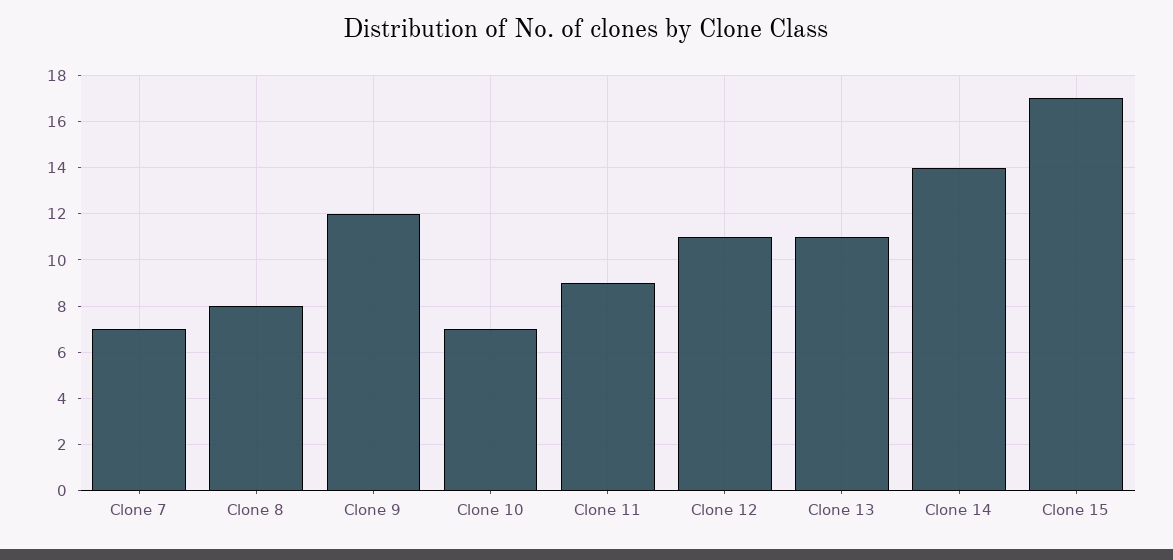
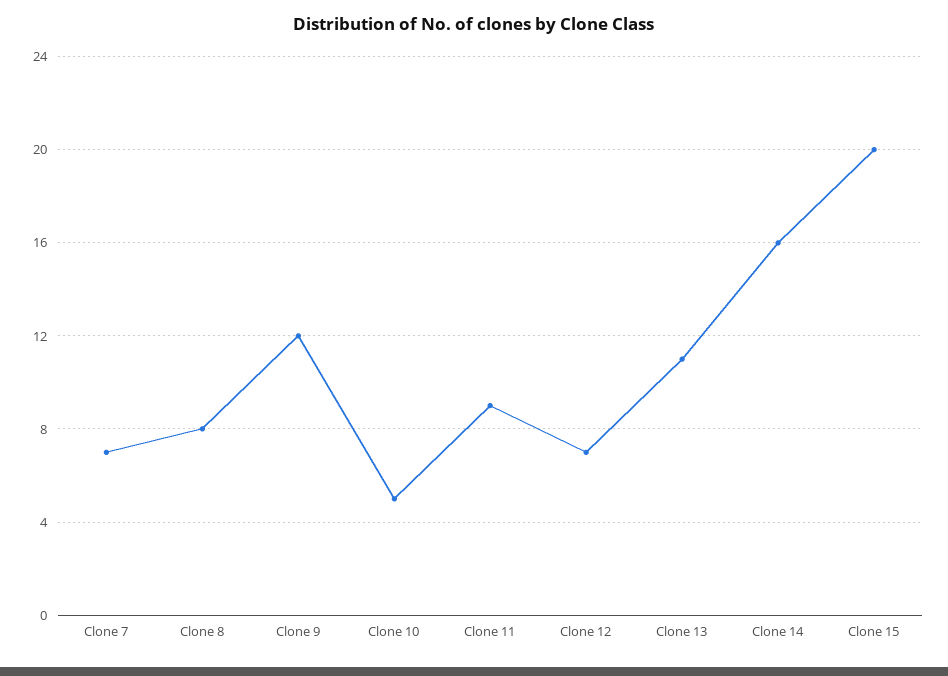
Clone 10: 7 -> 5
Clone 12: 11 -> 7
Clone 14: 14 -> 16
Clone 15: 17 -> 20

